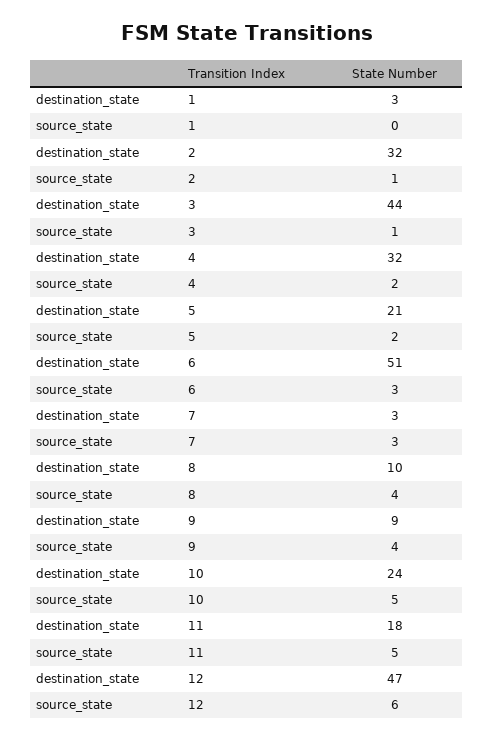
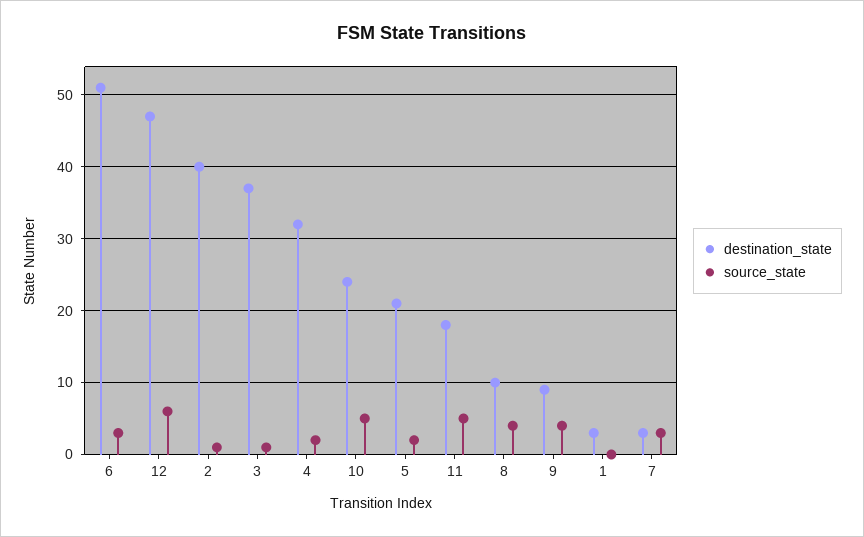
destination_state, 2: 32 -> 40
destination_state, 3: 44 -> 37

